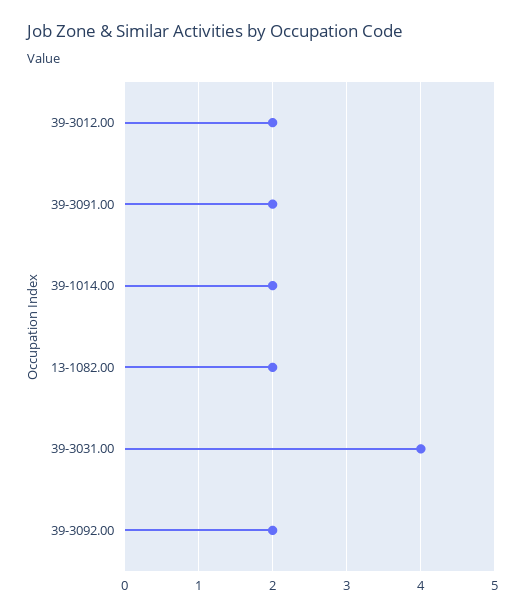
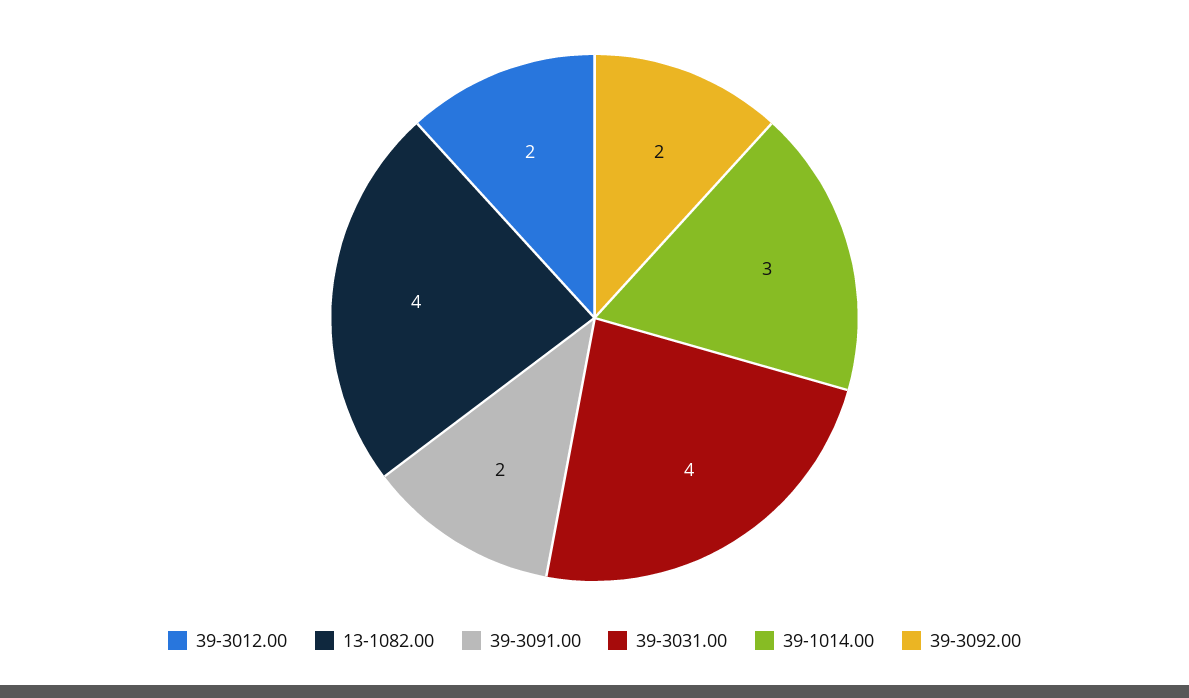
39-1014.00: 2 -> 3
13-1082.00: 2 -> 4

